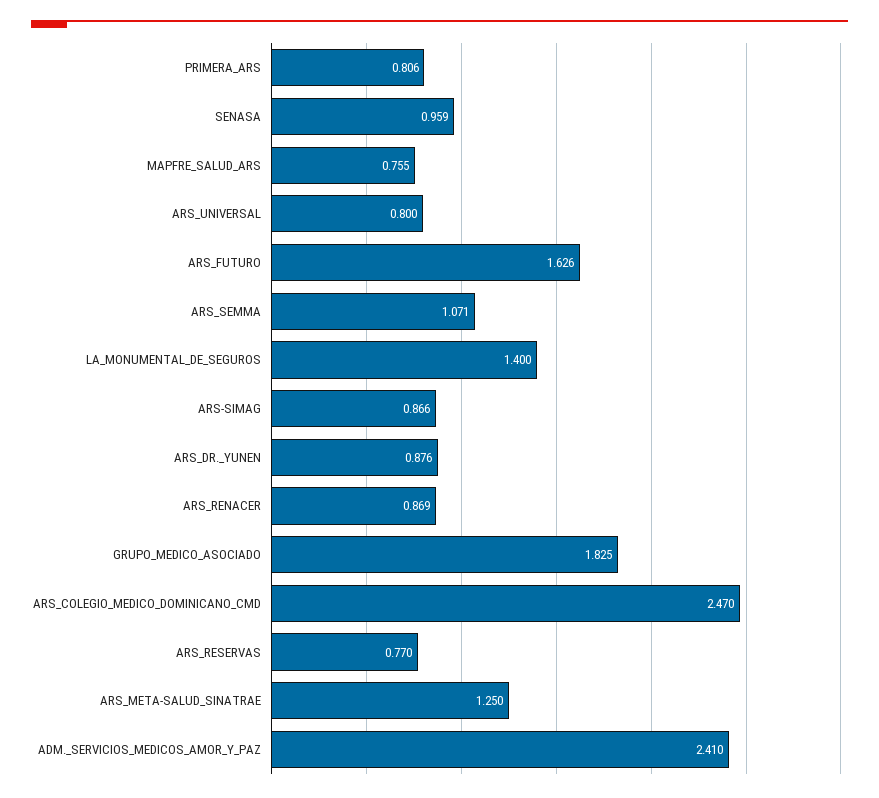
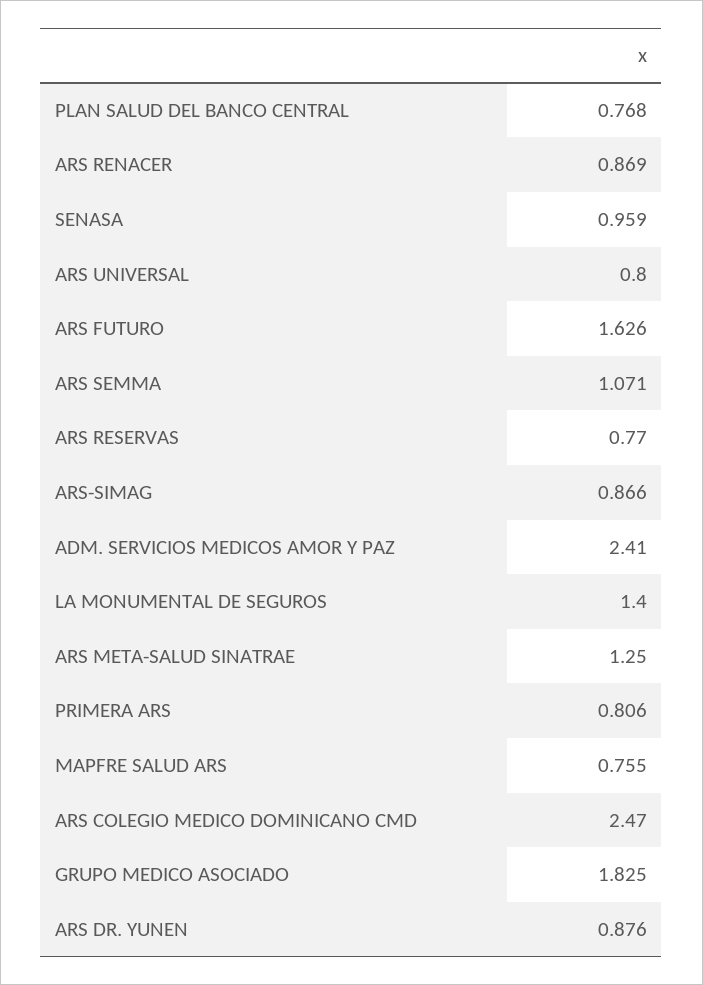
PLAN SALUD DEL BANCO CENTRAL: none -> 0.768

